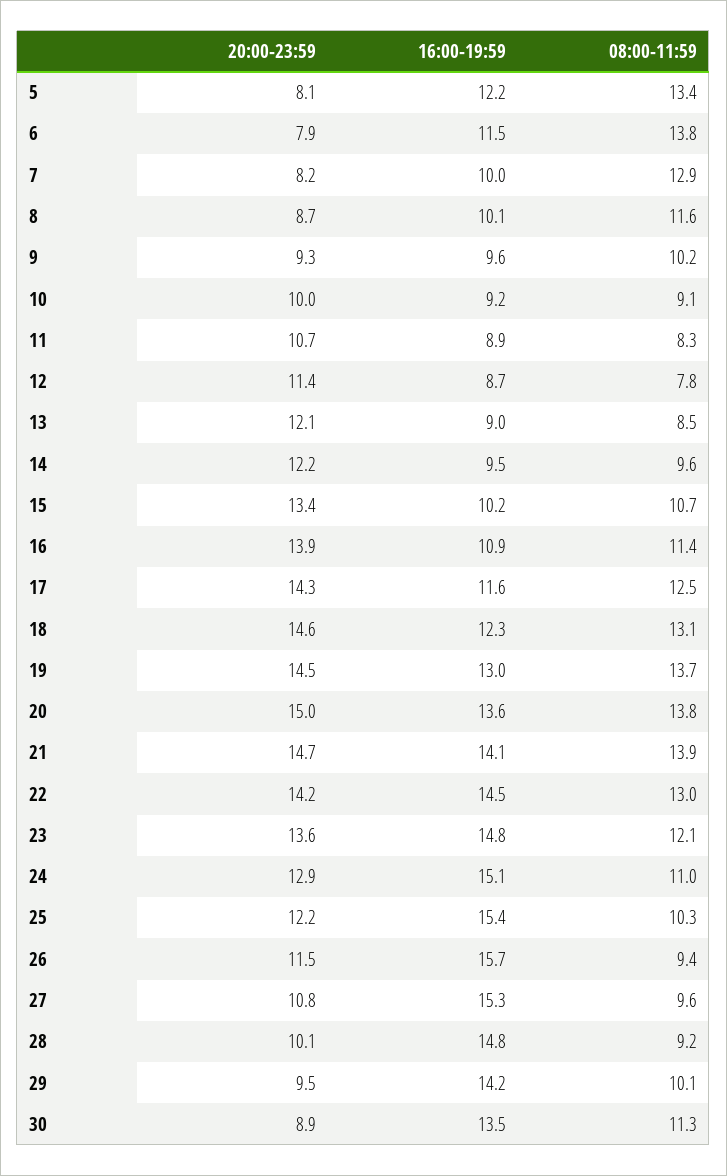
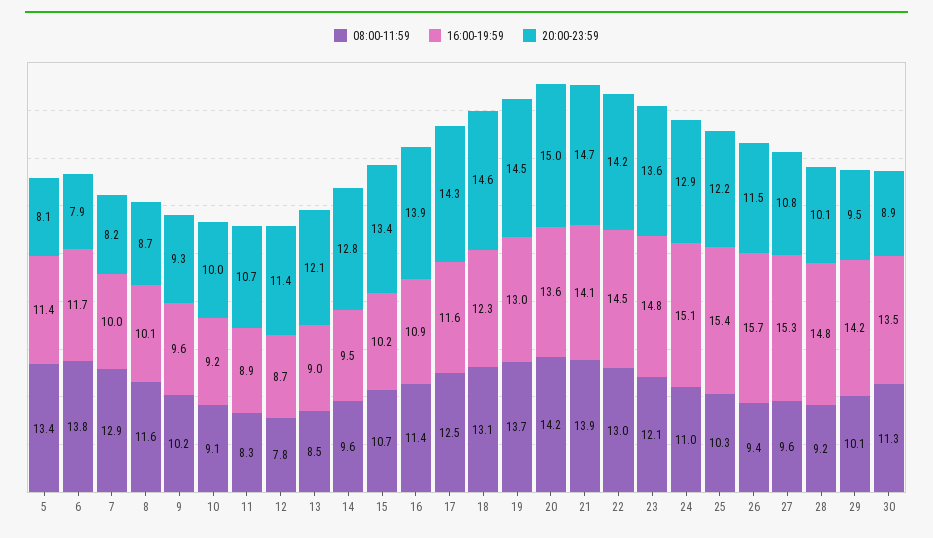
16:00-19:59, 5: 12.2 -> 11.4
16:00-19:59, 6: 11.5 -> 11.7
20:00-23:59, 14: 12.2 -> 12.8
08:00-11:59, 20: 13.8 -> 14.2

